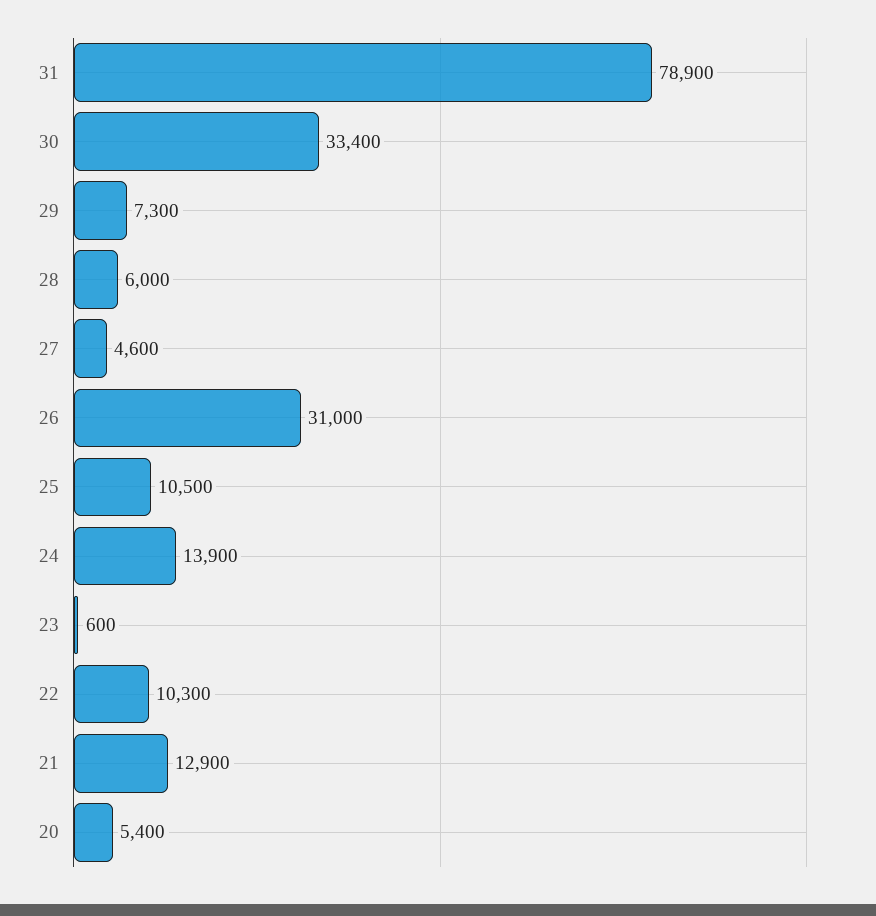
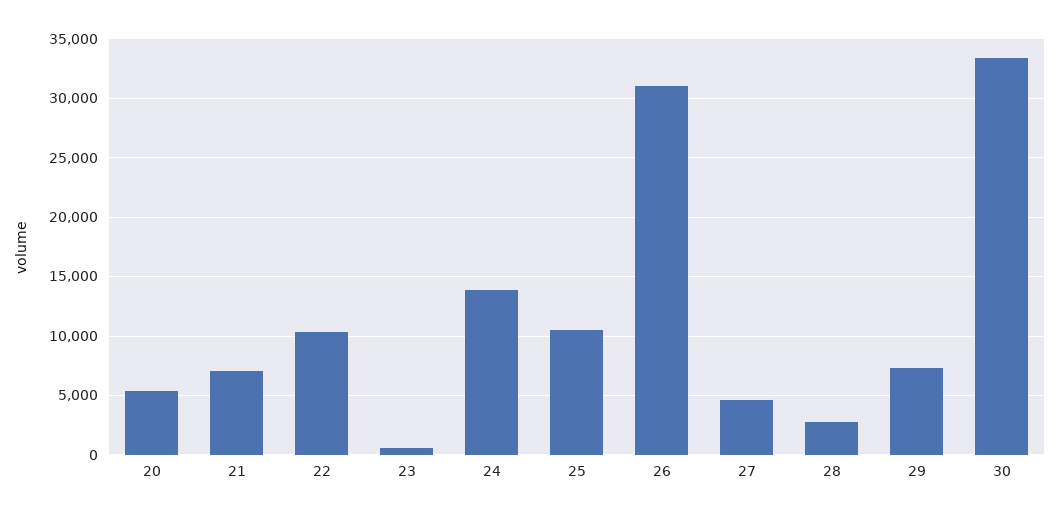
31: 78900 -> none
28: 6000 -> 3000
21: 12900 -> 7000

